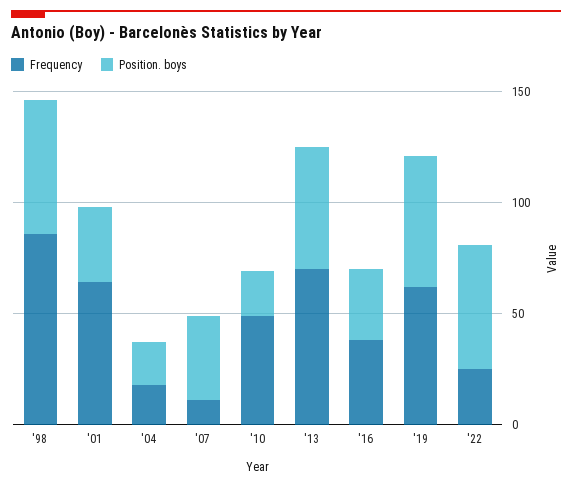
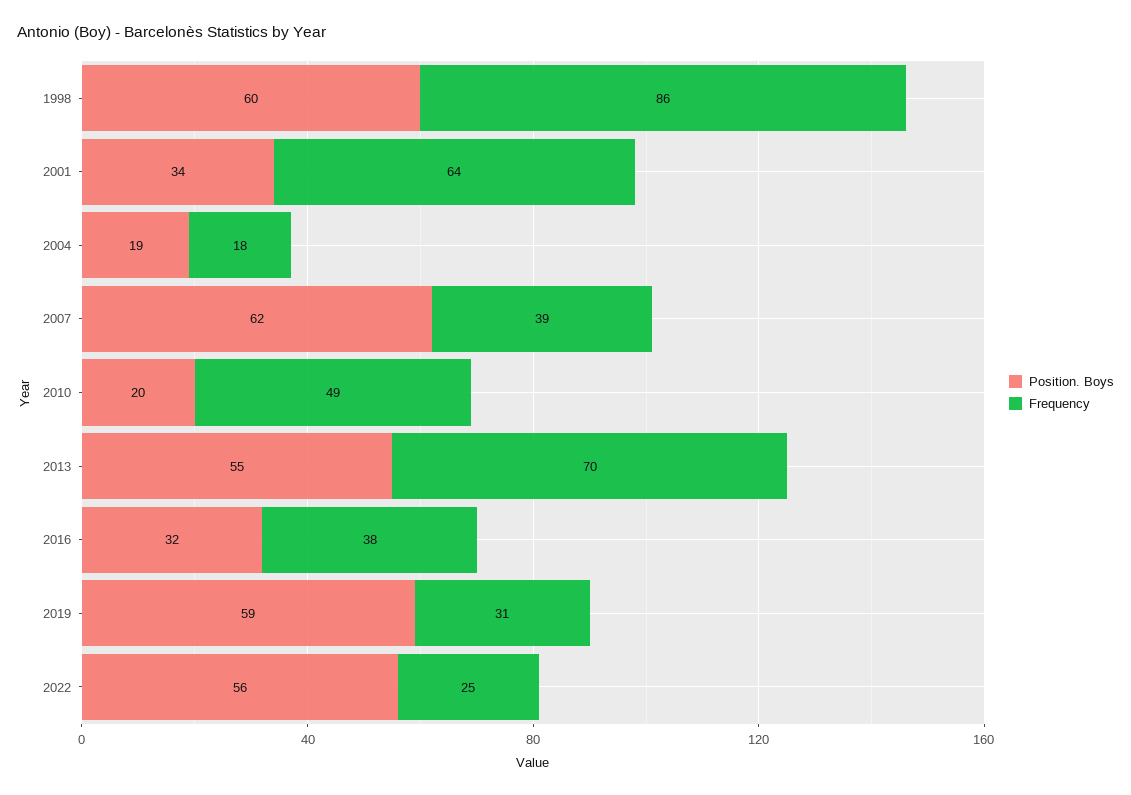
Frequency, '07: 10 -> 39
Position. boys, '07: 40 -> 62
Frequency, '19: 60 -> 31

